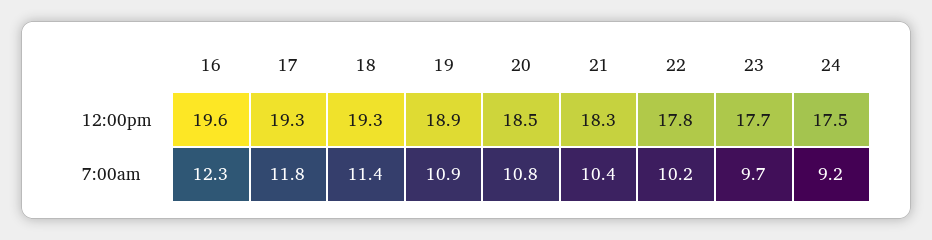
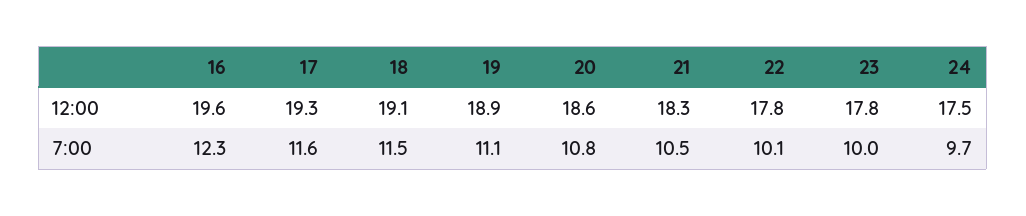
18, 12:00pm: 19.3 -> 19.1
20, 12:00pm: 18.5 -> 18.6
23, 12:00pm: 17.7 -> 17.8
17, 7:00am: 11.8 -> 11.6
18, 7:00am: 11.4 -> 11.5
19, 7:00am: 10.9 -> 11.1
21, 7:00am: 10.4 -> 10.5
22, 7:00am: 10.2 -> 10.1
23, 7:00am: 9.7 -> 10
24, 7:00am: 9.2 -> 9.7

